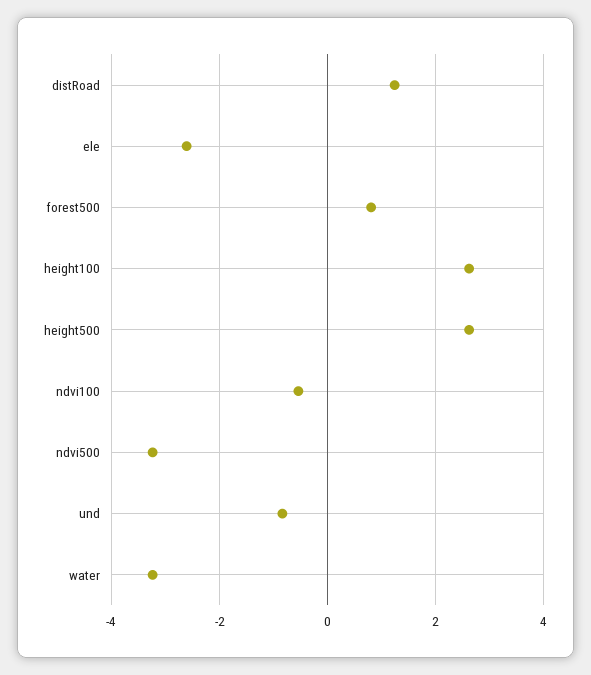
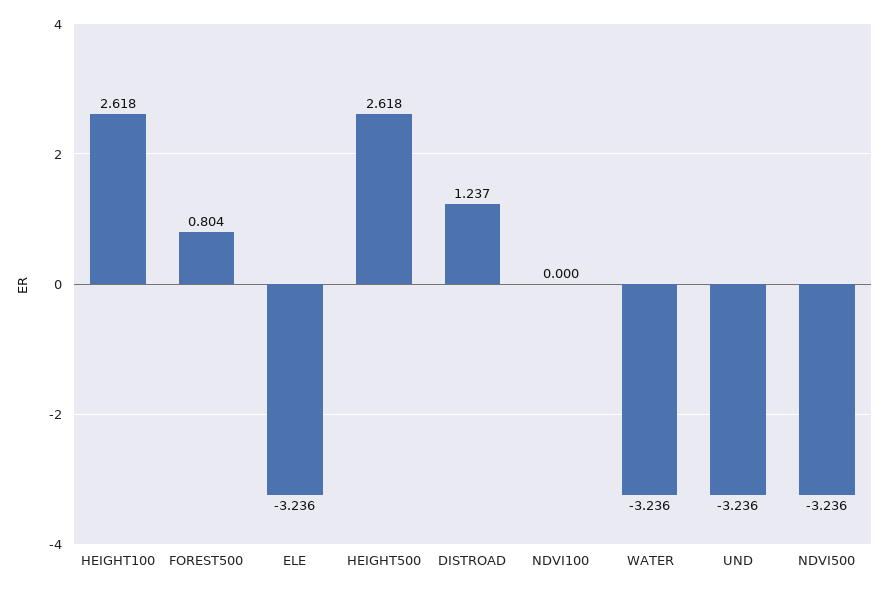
ele: -2.6 -> -3.236
ndvi100: -0.6 -> 0
und: -0.8 -> -3.236

